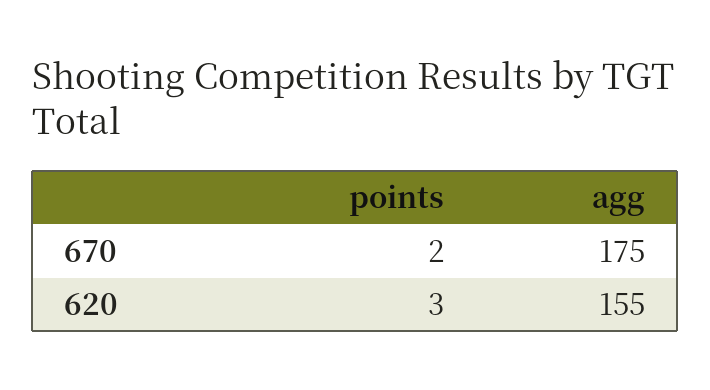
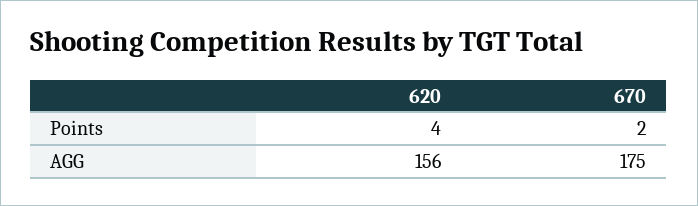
points, 620: 3 -> 4
agg, 620: 155 -> 156

